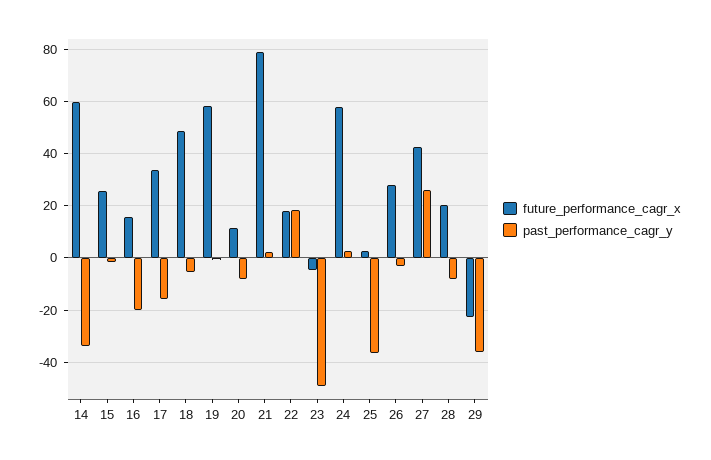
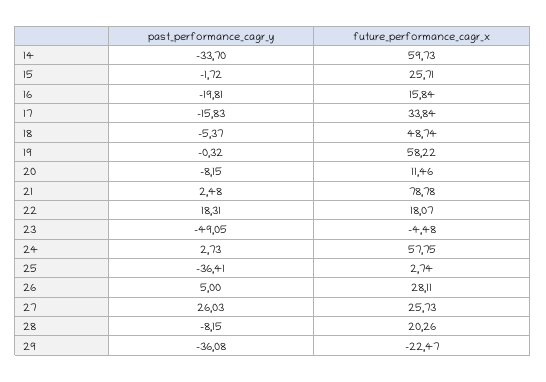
past_performance_cagr_y, 26: -2.5 -> 5
future_performance_cagr_x, 27: 42.5 -> 25.73

